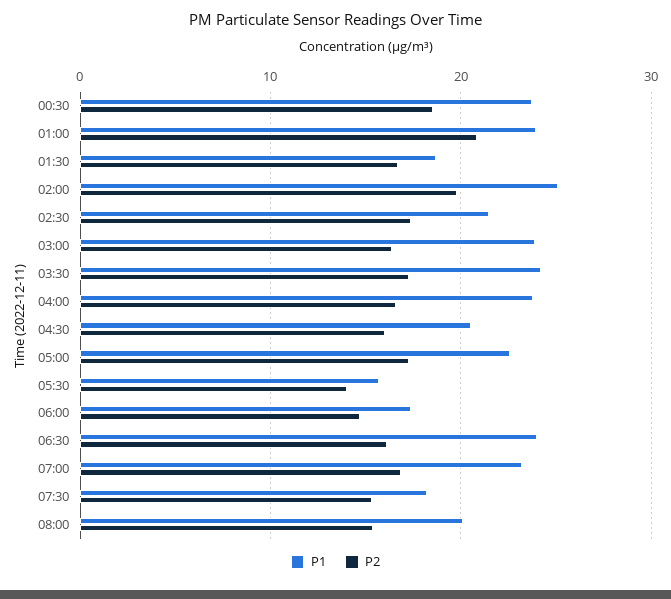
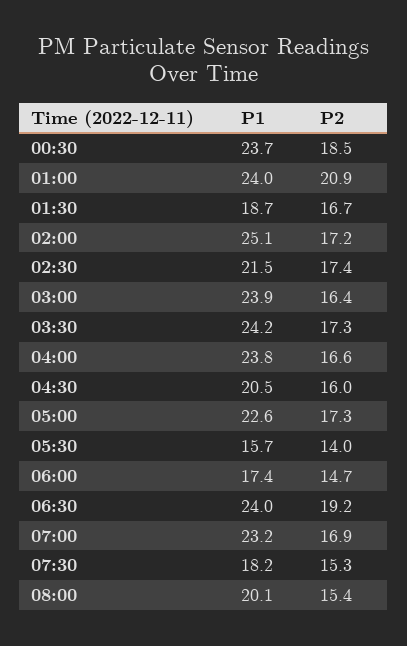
P2, 02:00: 20 -> 17.2
P2, 06:30: 16 -> 19.2

